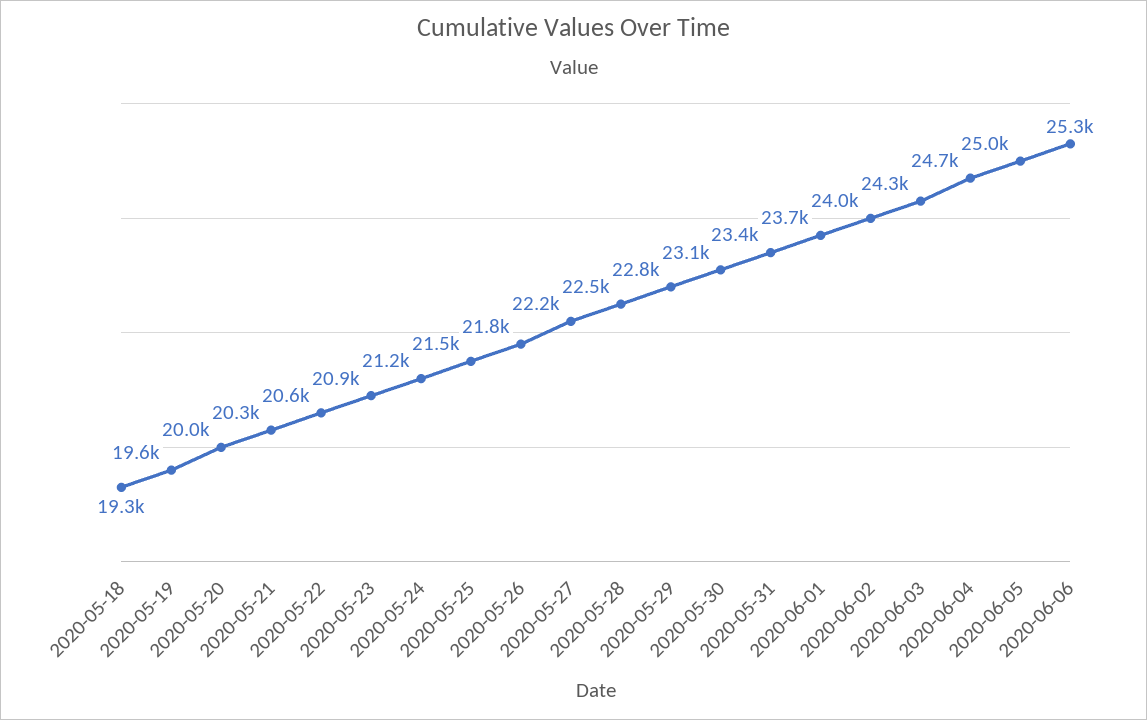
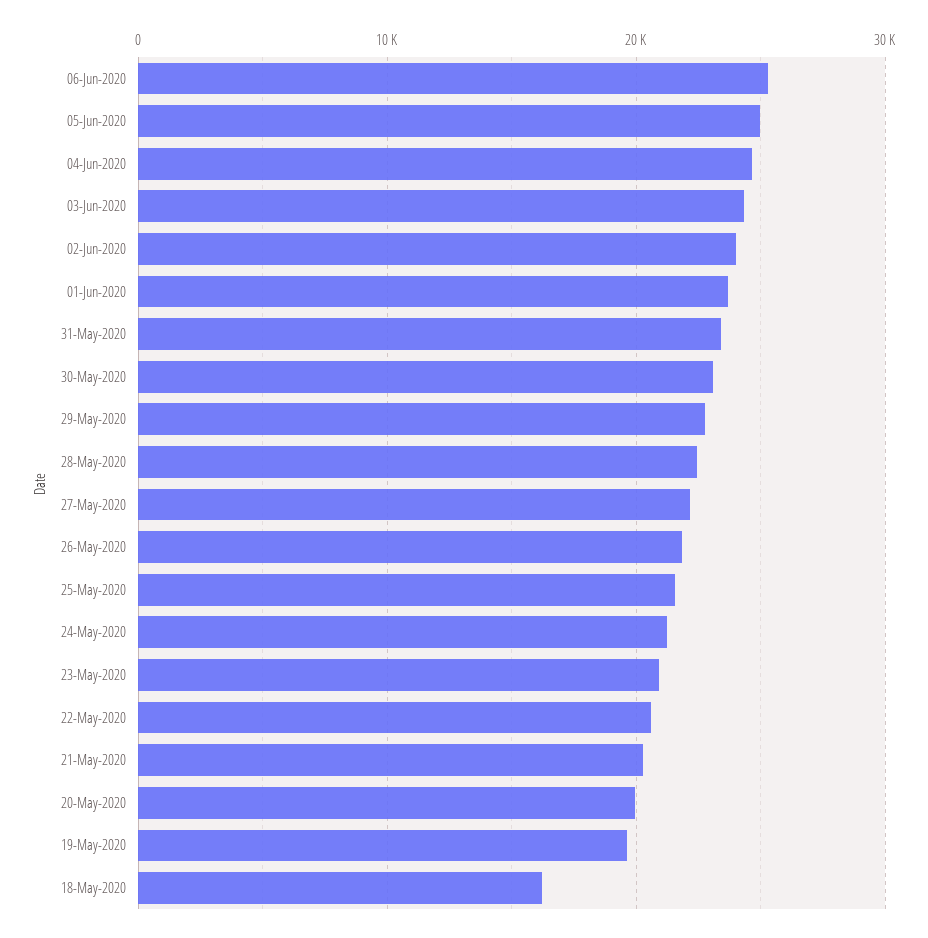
2020-05-18: 19300 -> 16000

